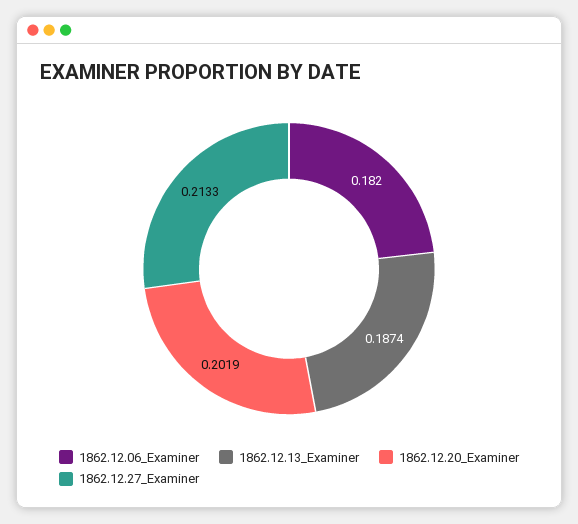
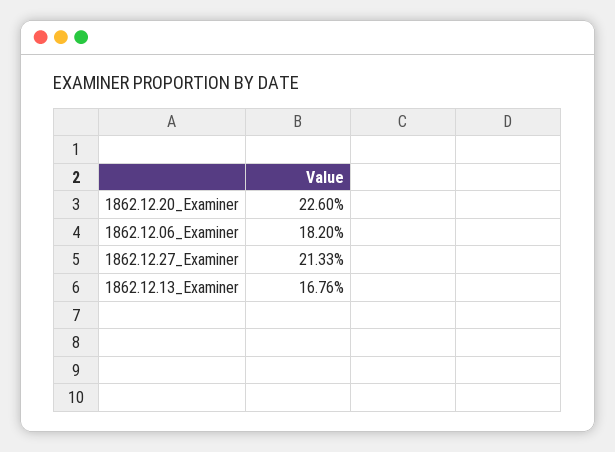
1862.12.13_Examiner: 0.1874 -> 0.1676
1862.12.20_Examiner: 0.2019 -> 0.226

